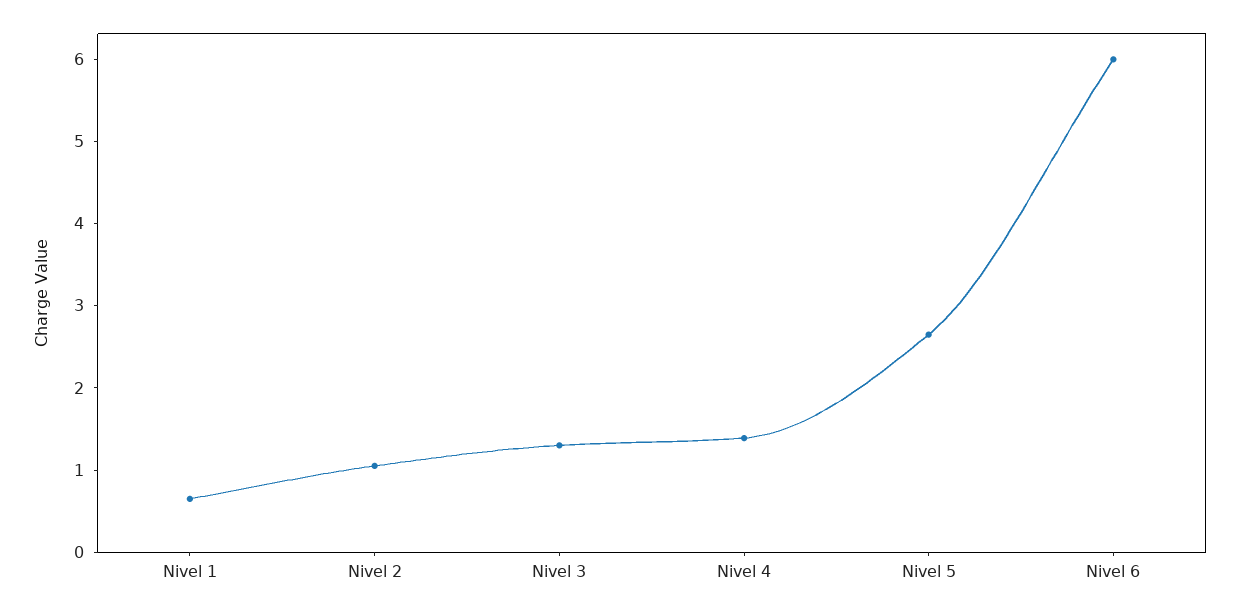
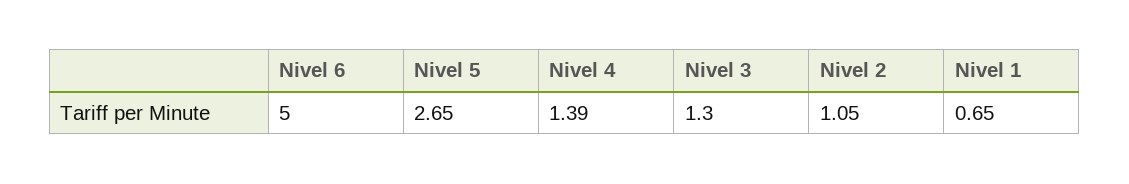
Nivel 6: 6 -> 5

